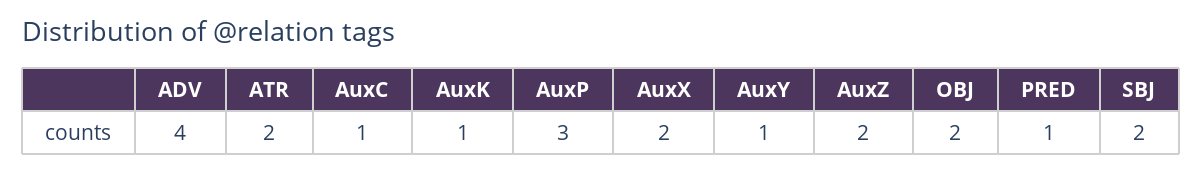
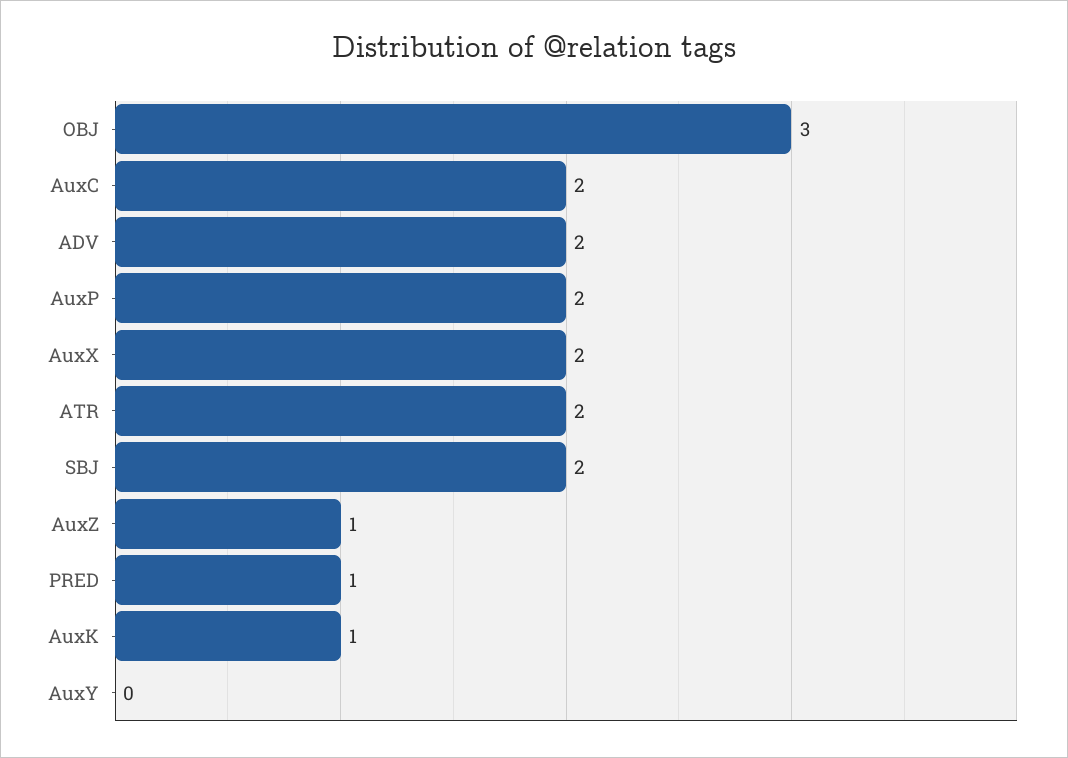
ADV: 4 -> 2
AuxC: 1 -> 2
AuxP: 3 -> 2
AuxY: 1 -> 0
AuxZ: 2 -> 1
OBJ: 2 -> 3

